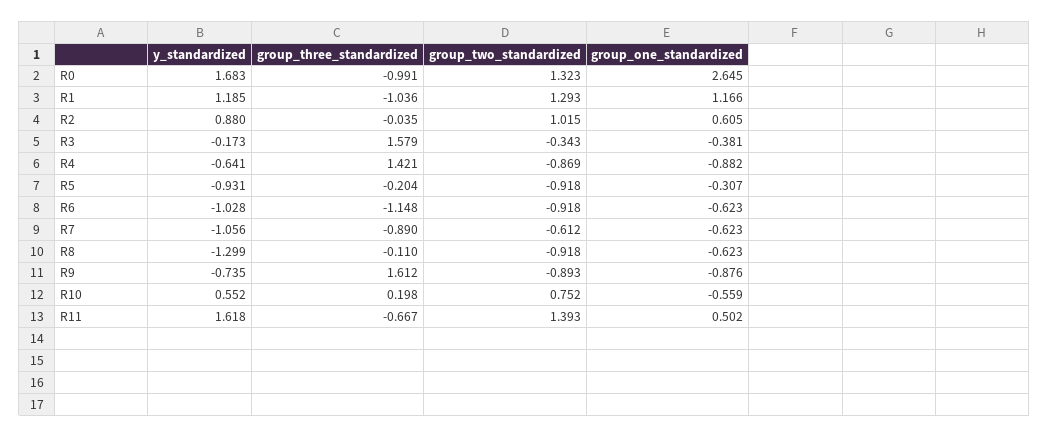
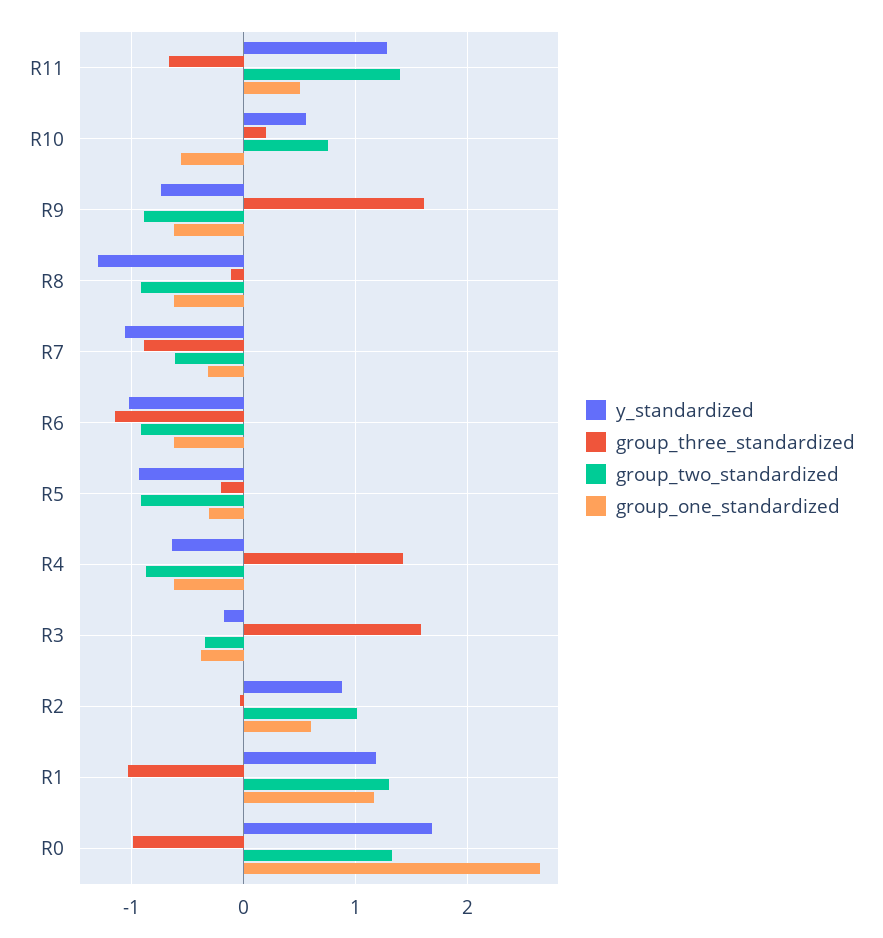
group_one_standardized, R4: -0.882 -> -0.6
group_one_standardized, R7: -0.623 -> -0.3
group_one_standardized, R9: -0.876 -> -0.6
y_standardized, R11: 1.618 -> 1.3

